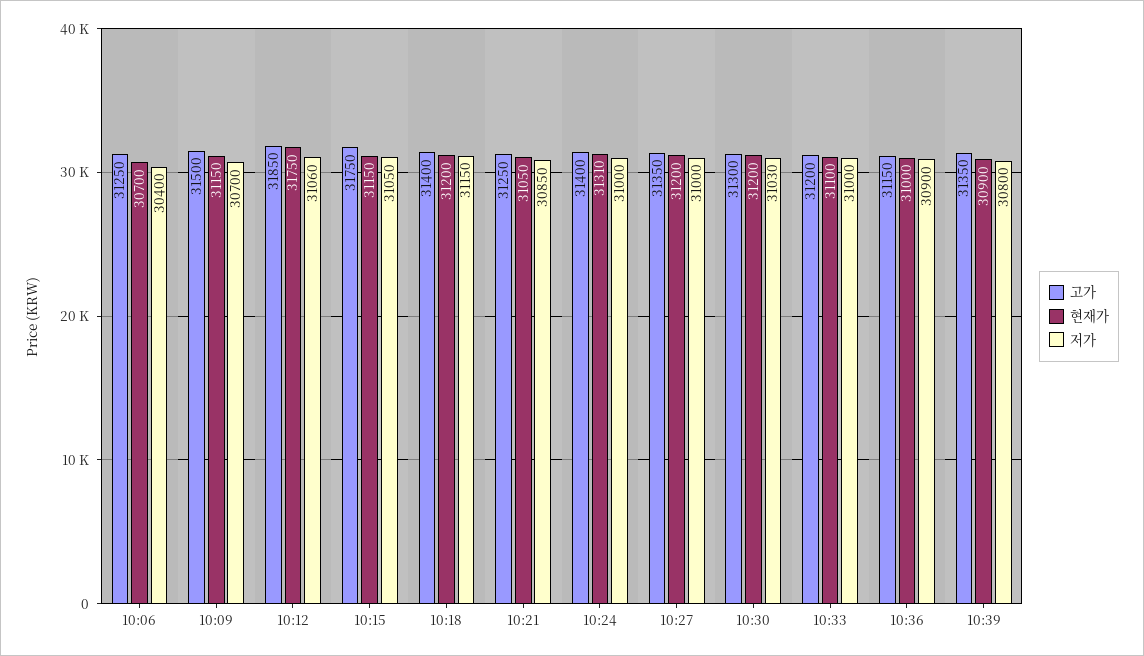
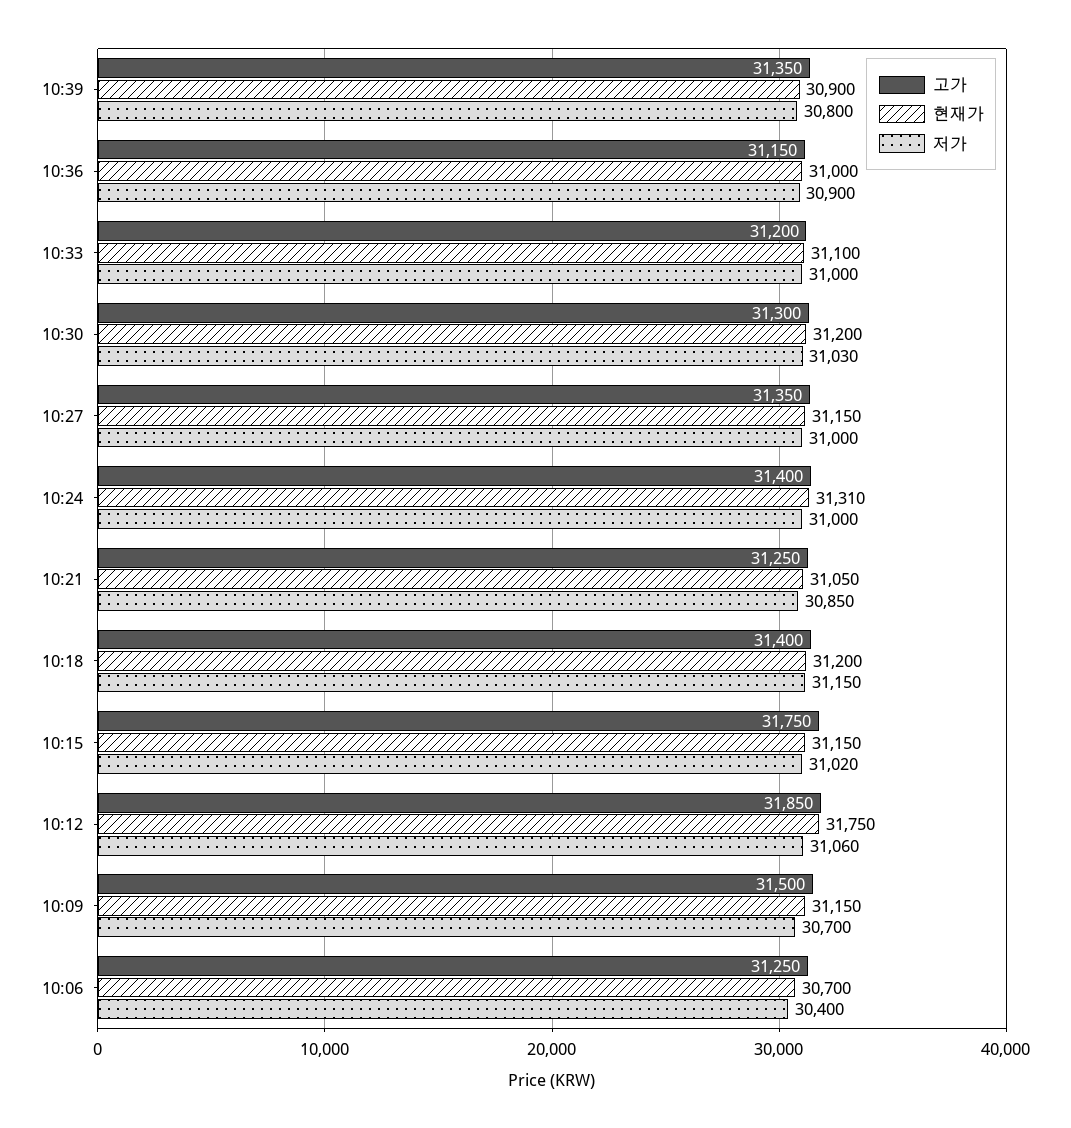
저가, 10:15: 31050 -> 31020
현재가, 10:27: 31200 -> 31150

